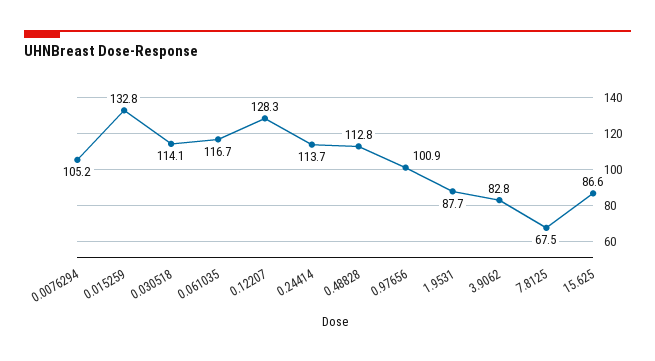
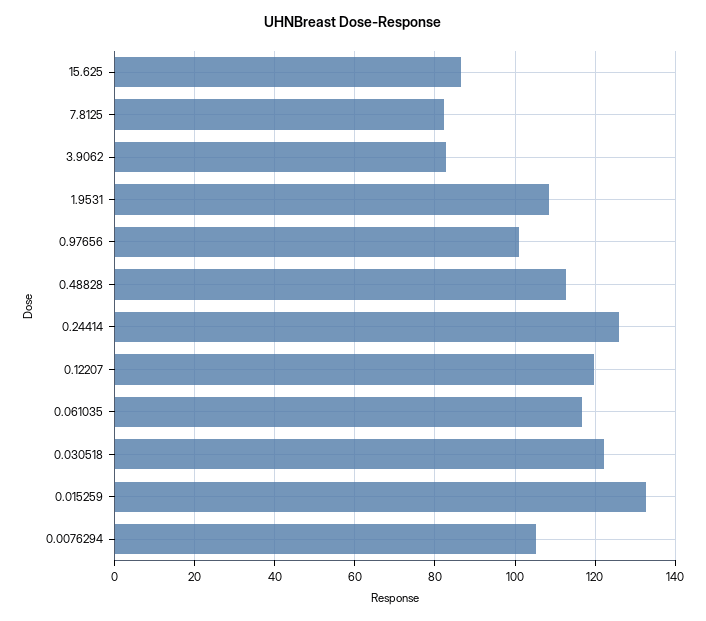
0.030518: 114.1 -> 122
0.12207: 128.3 -> 120
0.24414: 113.7 -> 126
1.9531: 87.7 -> 108
7.8125: 67.5 -> 82

